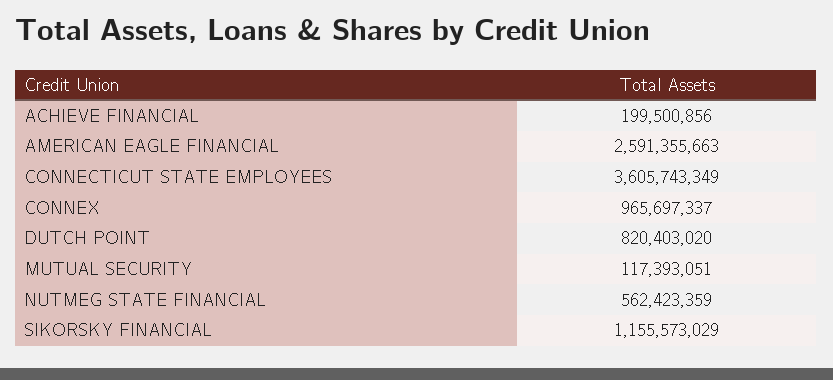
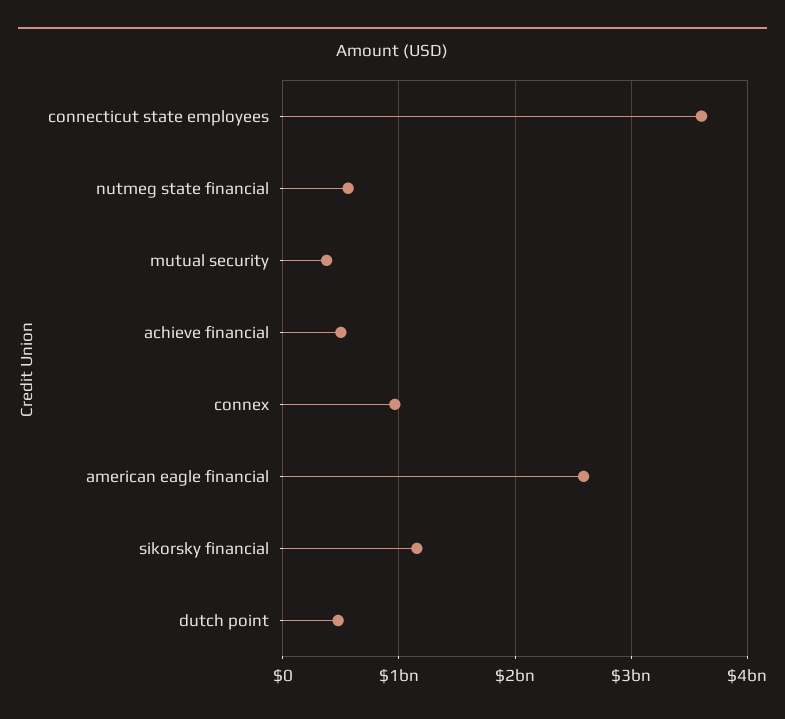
ACHIEVE FINANCIAL: 199500856 -> 500000000
DUTCH POINT: 820403020 -> 500000000
MUTUAL SECURITY: 117393051 -> 400000000

